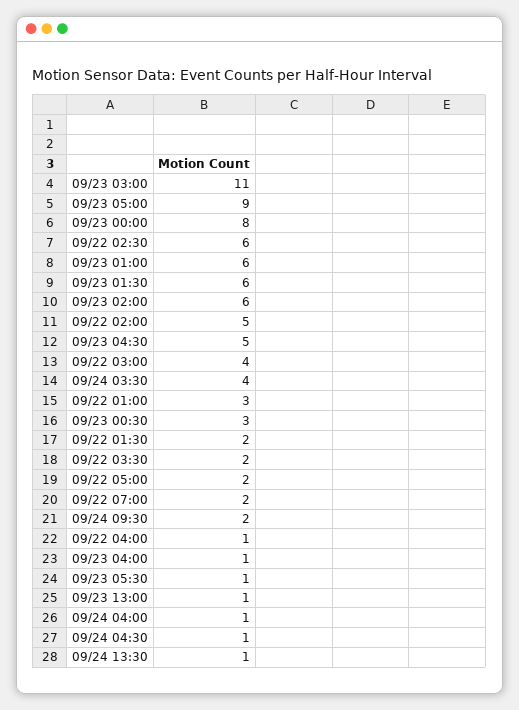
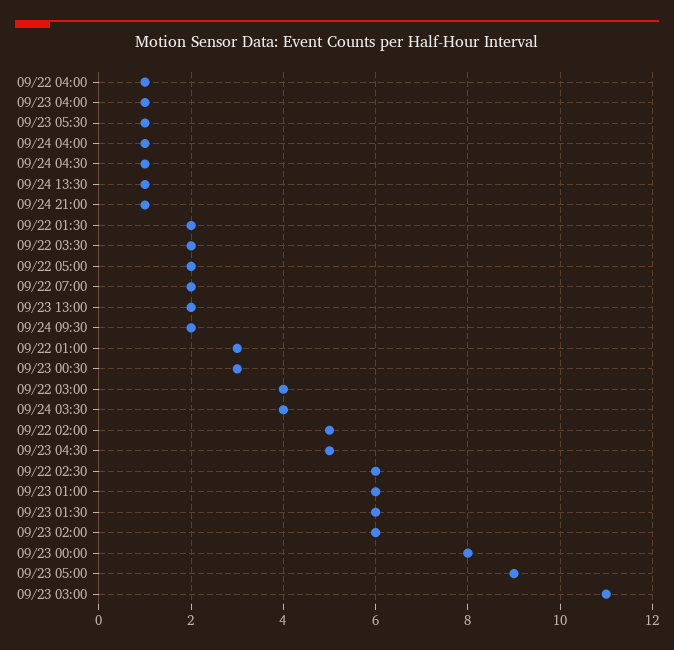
09/23 13:00: 1 -> 2
09/24 21:00: none -> 1

